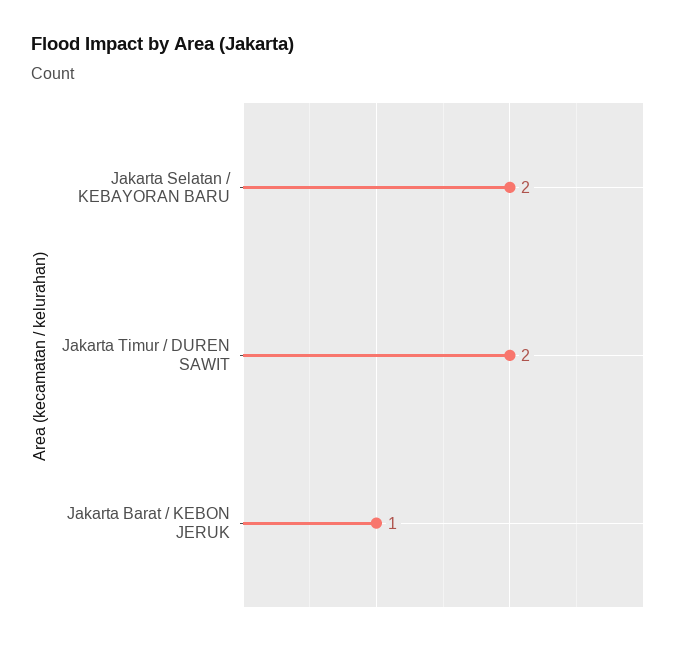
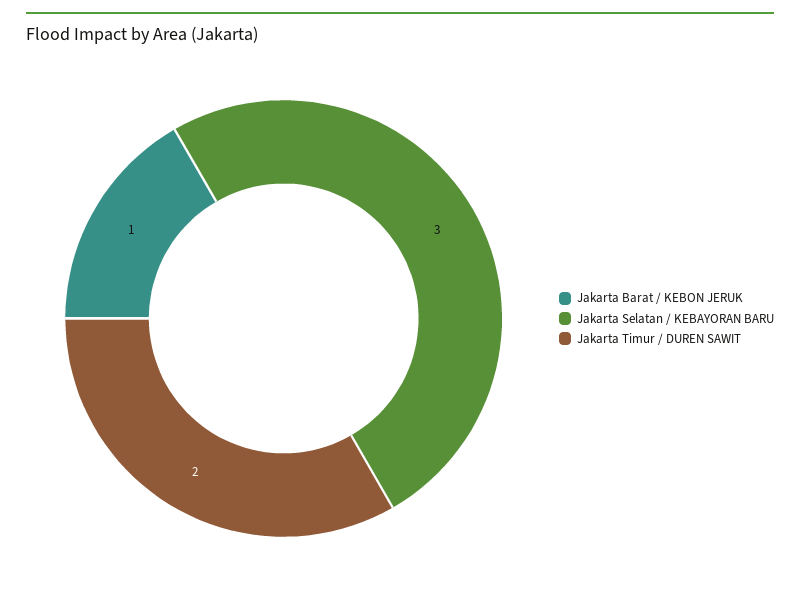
Jakarta Selatan / KEBAYORAN BARU: 2 -> 3

